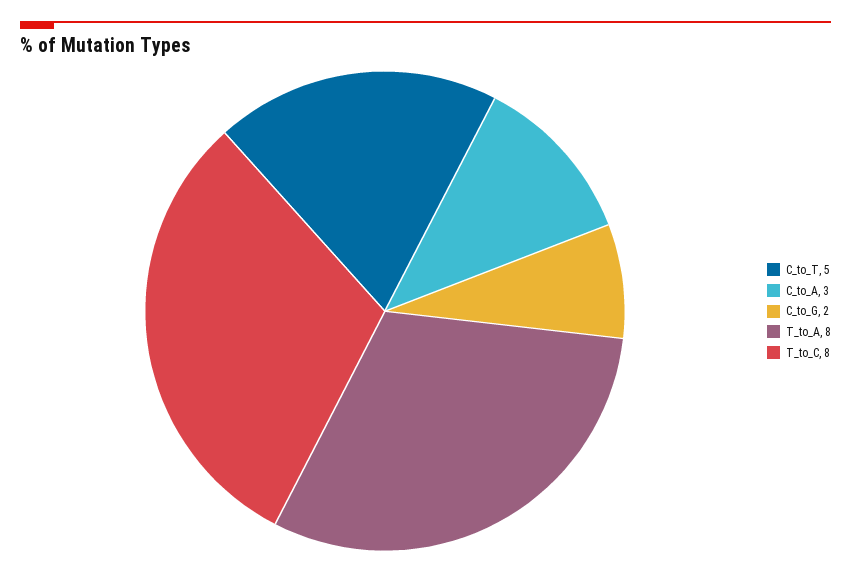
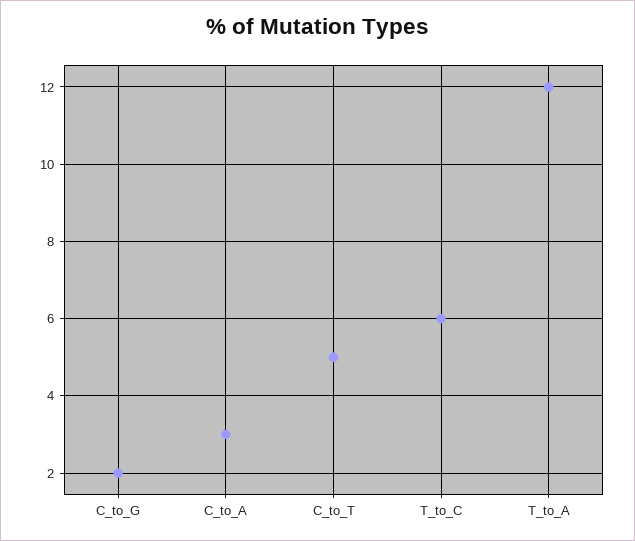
T_to_A: 8 -> 12
T_to_C: 8 -> 6

